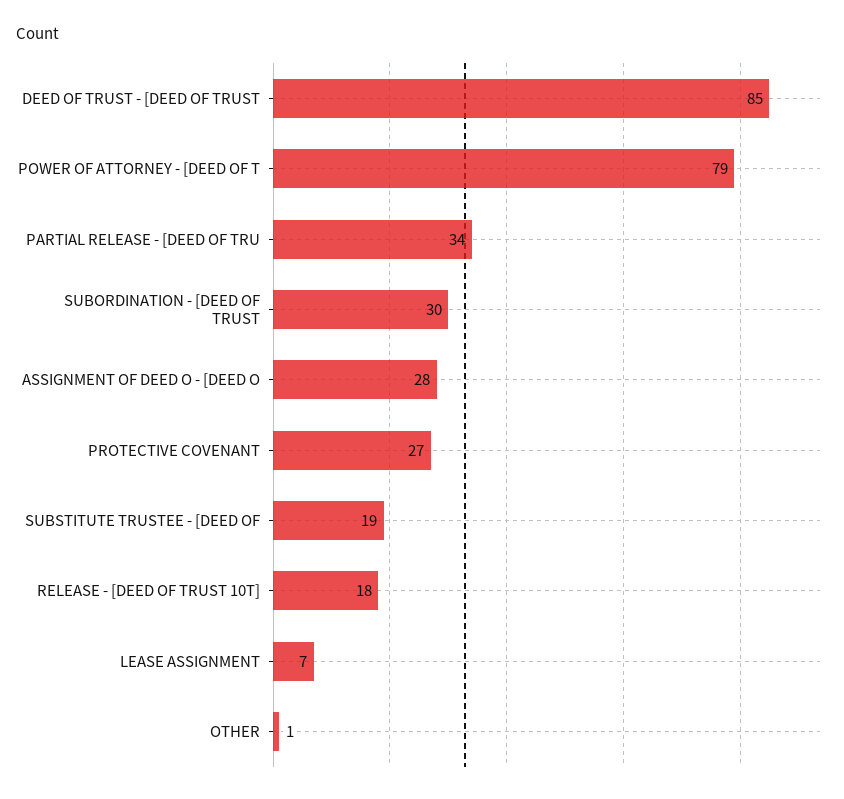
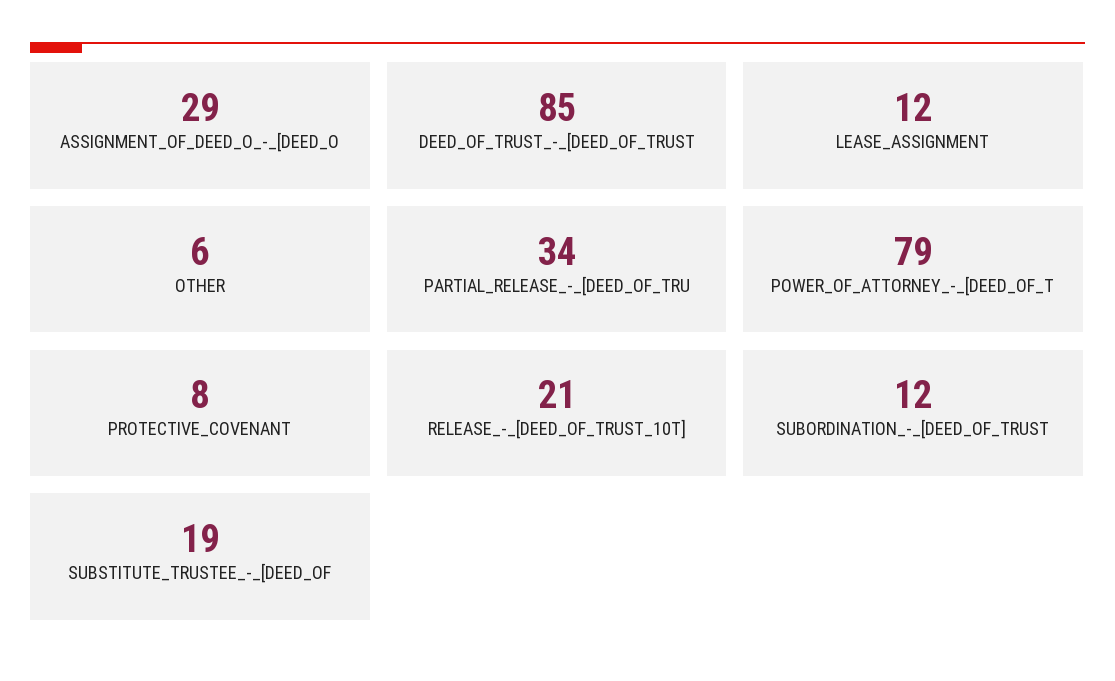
SUBORDINATION - [DEED OF TRUST: 30 -> 12
ASSIGNMENT OF DEED O - [DEED O: 28 -> 29
PROTECTIVE COVENANT: 27 -> 8
RELEASE - [DEED OF TRUST 10T]: 18 -> 21
LEASE ASSIGNMENT: 7 -> 12
OTHER: 1 -> 6

